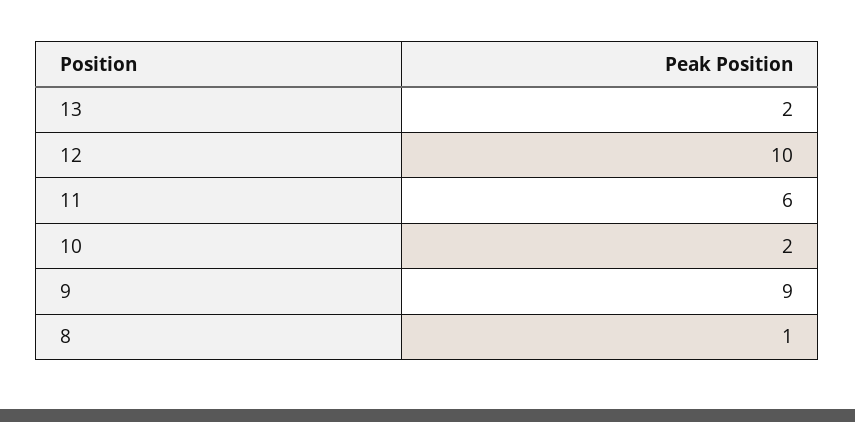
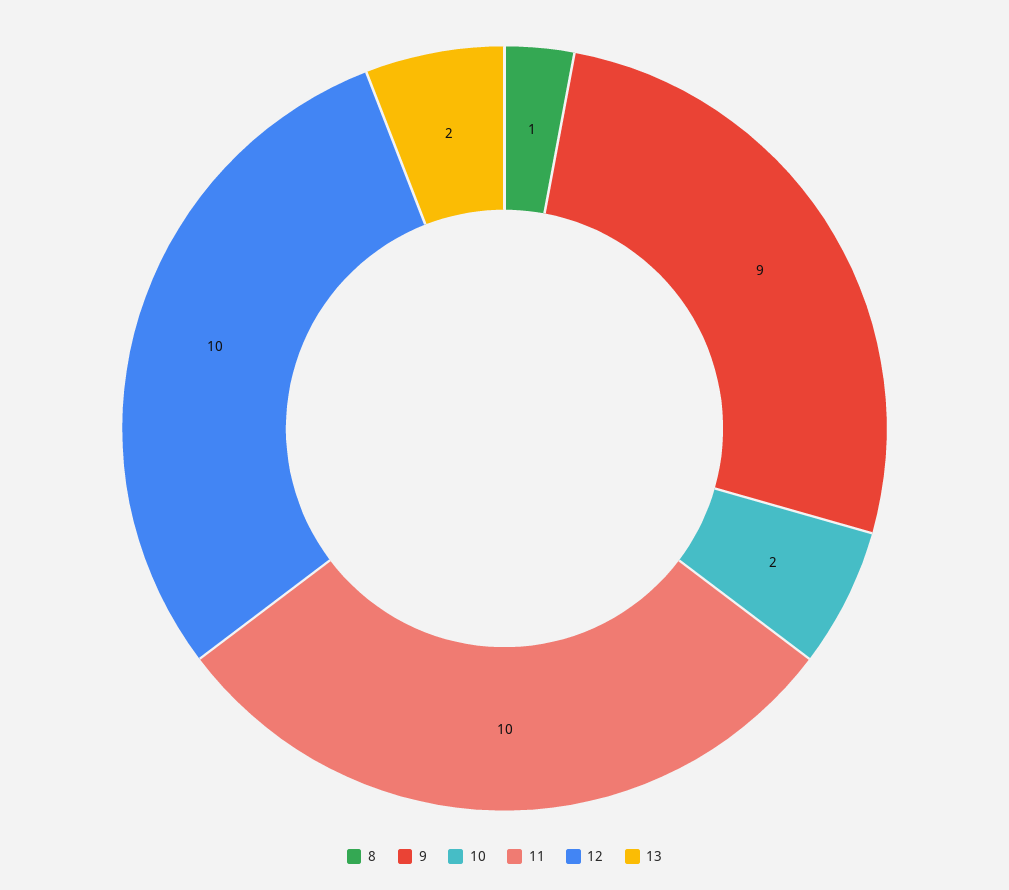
11: 6 -> 10

